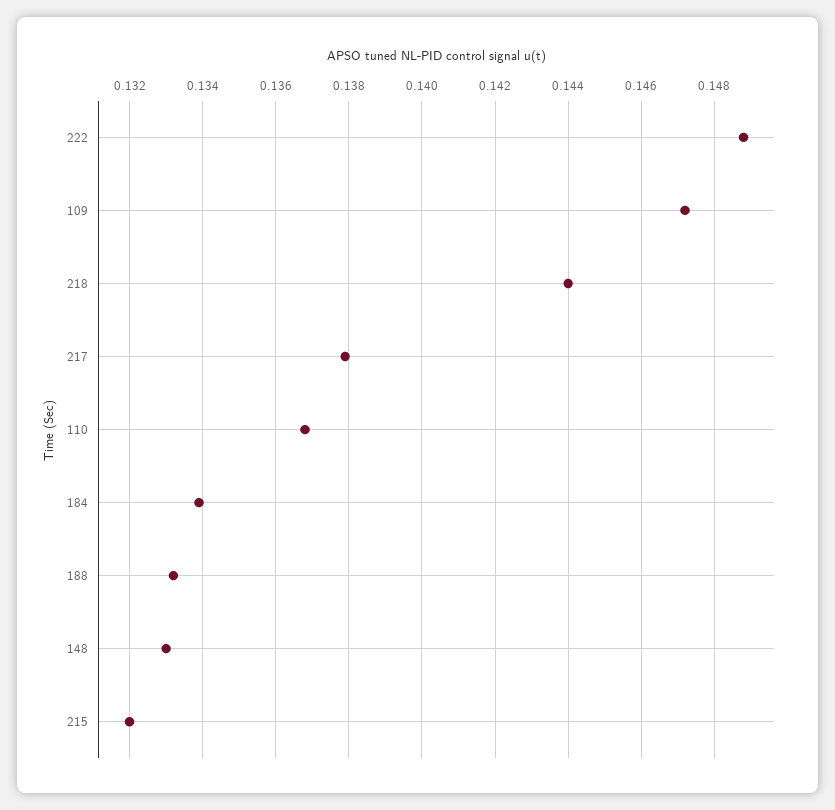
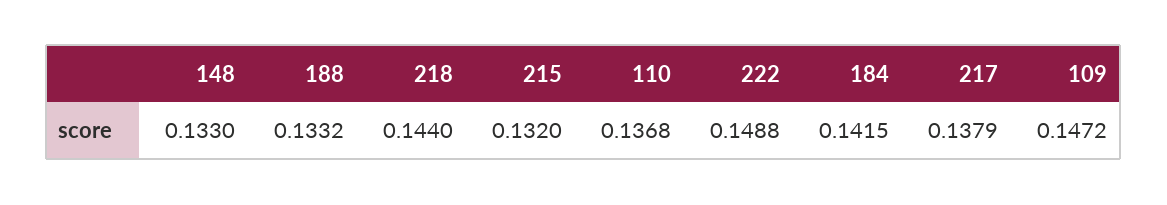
184: 0.134 -> 0.1415

